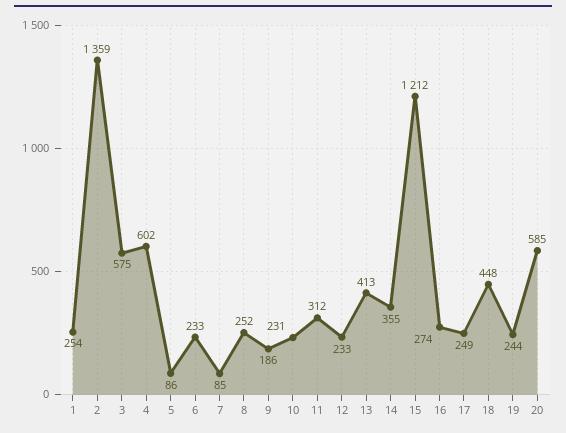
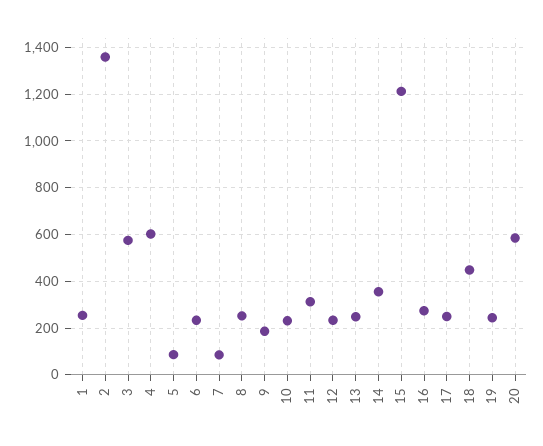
13: 413 -> 250

